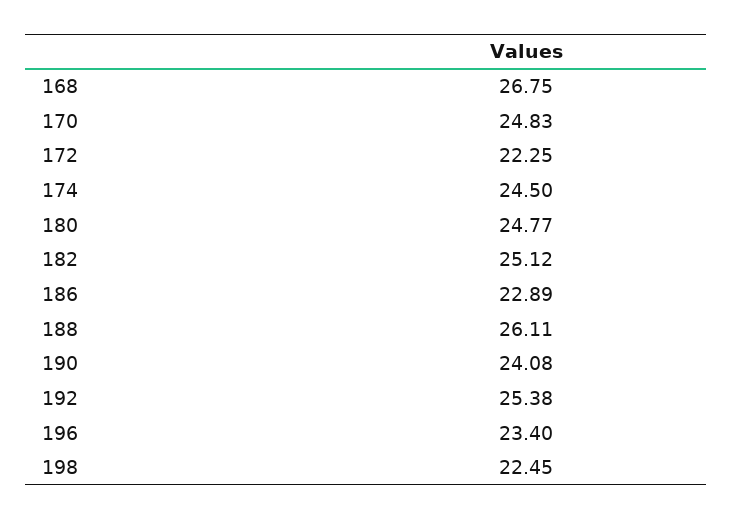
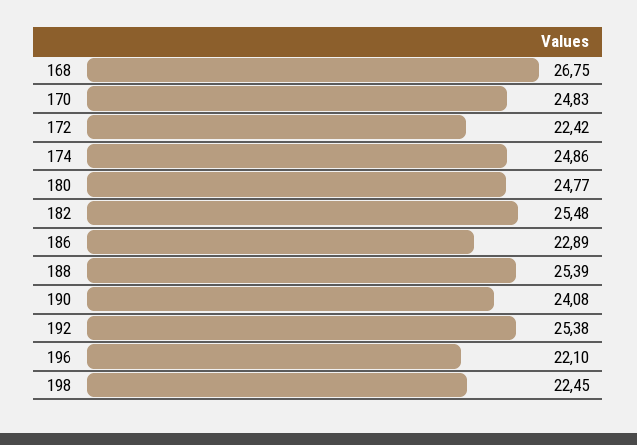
172: 22.25 -> 22.42
174: 24.5 -> 24.86
182: 25.12 -> 25.48
188: 26.11 -> 25.39
196: 23.4 -> 22.1

